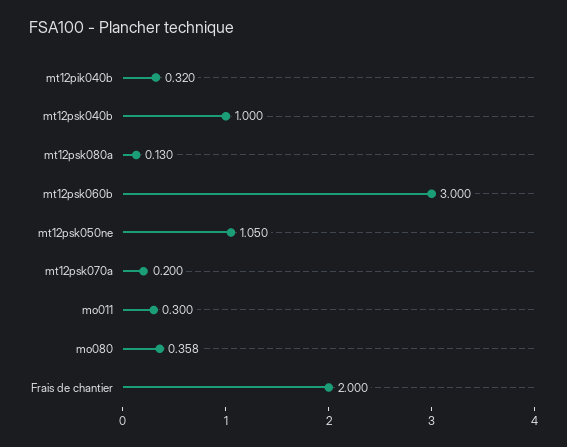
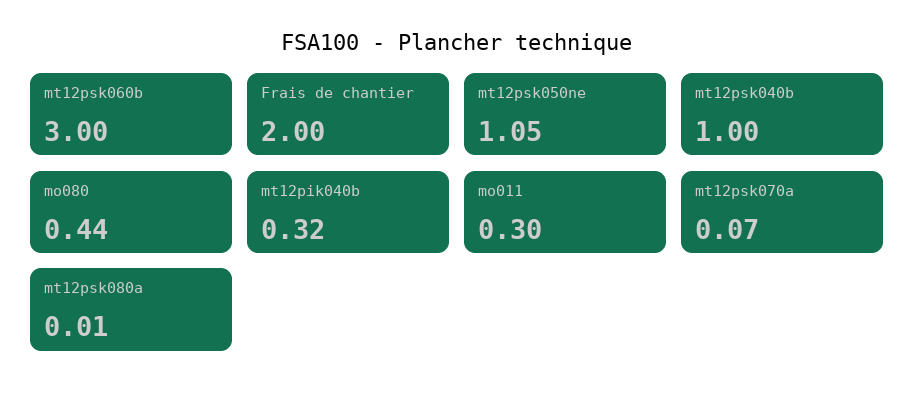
mt12psk080a: 0.13 -> 0.01
mt12psk070a: 0.2 -> 0.07
mo080: 0.358 -> 0.44

